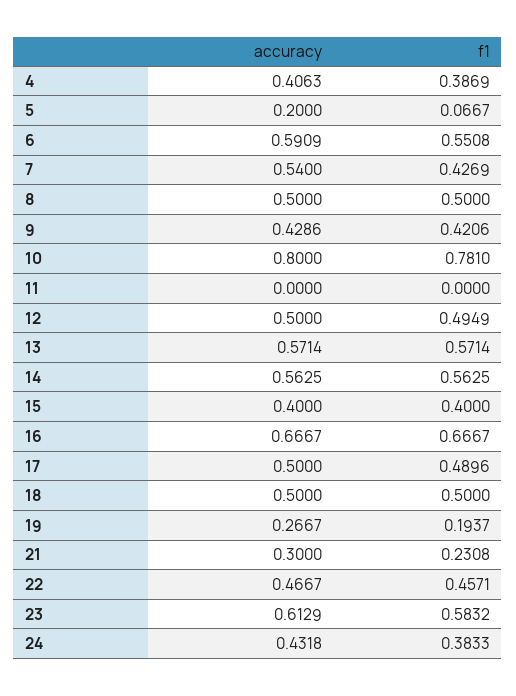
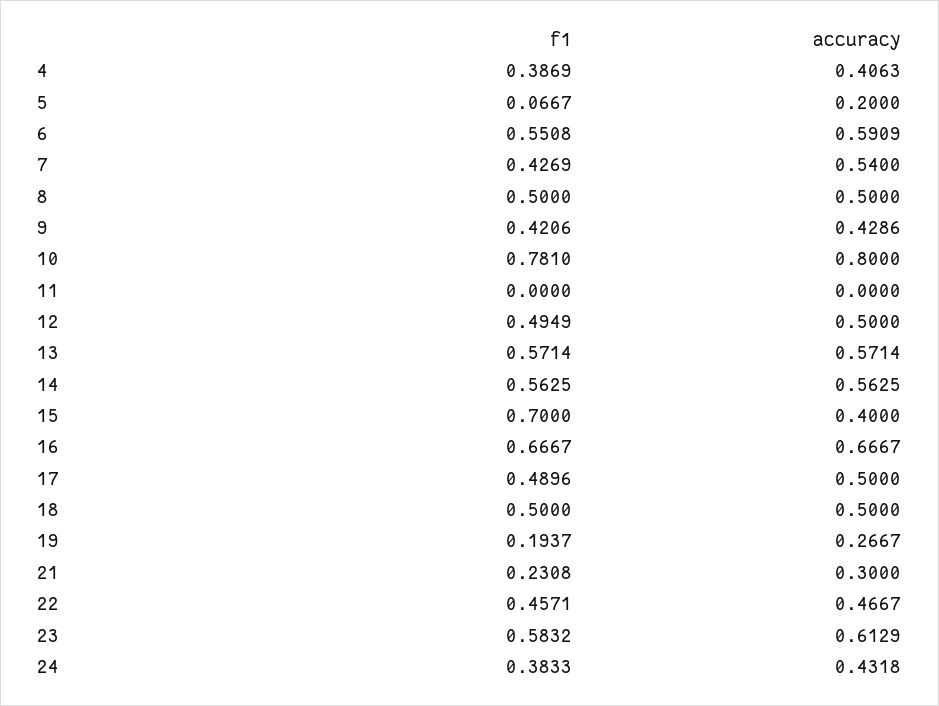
f1, 15: 0.4 -> 0.7

